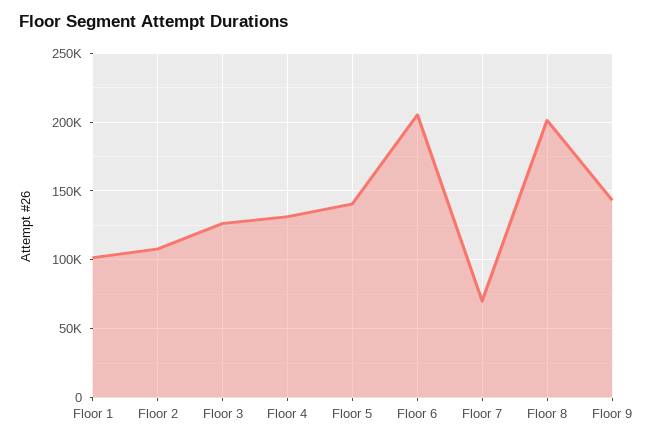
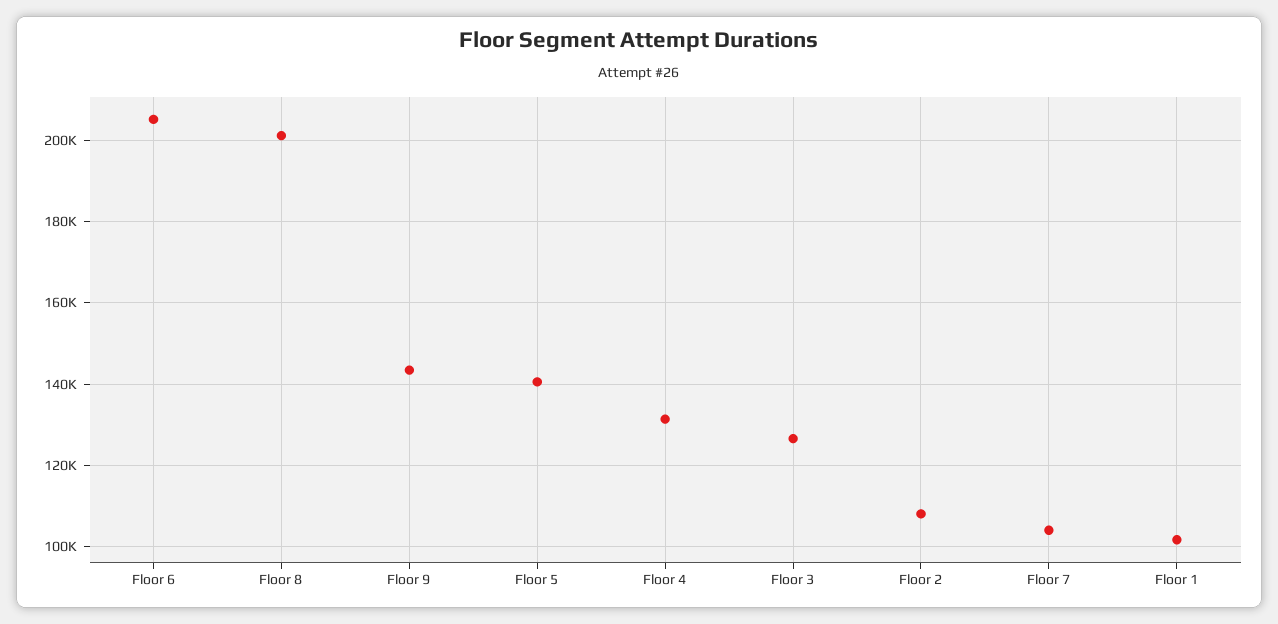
Floor 7: 70000 -> 104000

